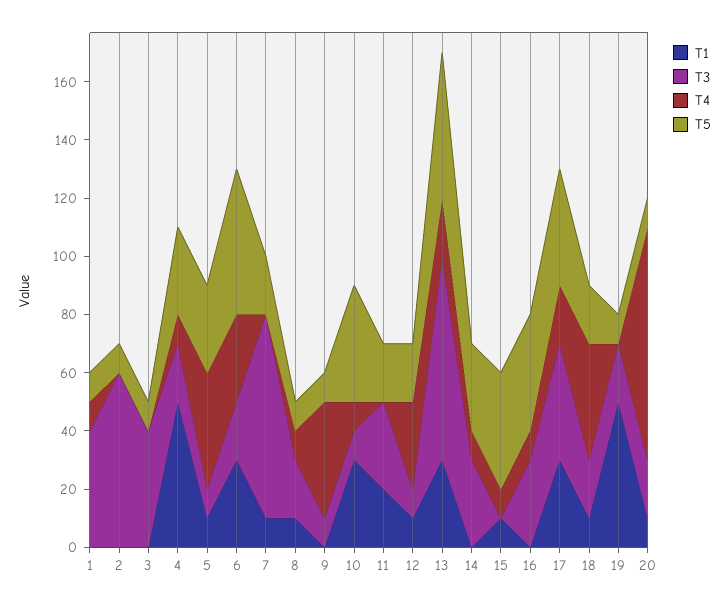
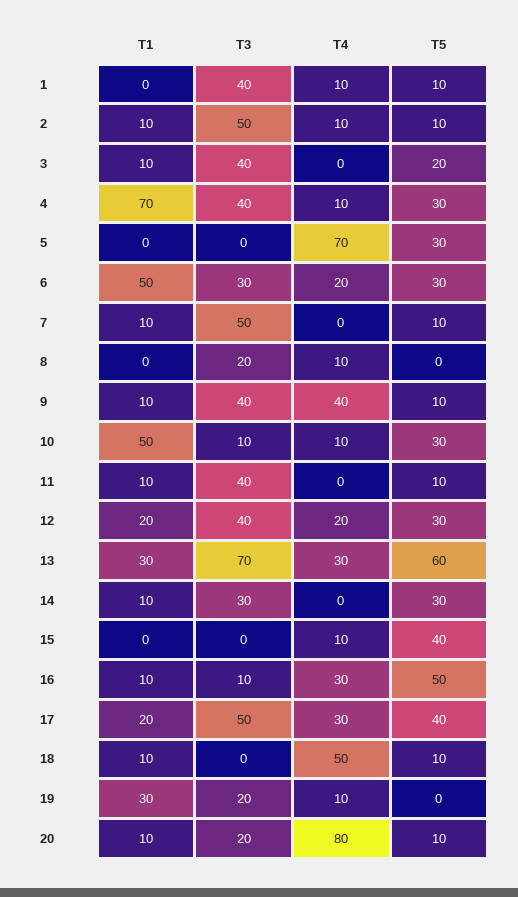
T1, 2: 0 -> 10
T3, 2: 60 -> 50
T4, 2: 0 -> 10
T1, 3: 0 -> 10
T5, 3: 10 -> 20
T1, 4: 50 -> 70
T3, 4: 20 -> 40
T1, 5: 10 -> 0
T3, 5: 10 -> 0
T4, 5: 40 -> 70
T1, 6: 30 -> 50
T3, 6: 20 -> 30
T4, 6: 30 -> 20
T5, 6: 50 -> 30
T3, 7: 70 -> 50
T5, 7: 20 -> 10
T1, 8: 10 -> 0
T5, 8: 10 -> 0
T1, 9: 0 -> 10
T3, 9: 10 -> 40
T1, 10: 30 -> 50
T5, 10: 40 -> 30
T1, 11: 20 -> 10
T3, 11: 30 -> 40
T5, 11: 20 -> 10
T1, 12: 10 -> 20
T3, 12: 10 -> 40
T4, 12: 30 -> 20
T5, 12: 20 -> 30
T4, 13: 20 -> 30
T5, 13: 50 -> 60
T1, 14: 0 -> 10
T4, 14: 10 -> 0
T1, 15: 10 -> 0
T1, 16: 0 -> 10
T3, 16: 30 -> 10
T4, 16: 10 -> 30
T5, 16: 40 -> 50
T1, 17: 30 -> 20
T3, 17: 40 -> 50
T4, 17: 20 -> 30
T3, 18: 20 -> 0
T4, 18: 40 -> 50
T5, 18: 20 -> 10
T1, 19: 50 -> 30
T4, 19: 0 -> 10
T5, 19: 10 -> 0

